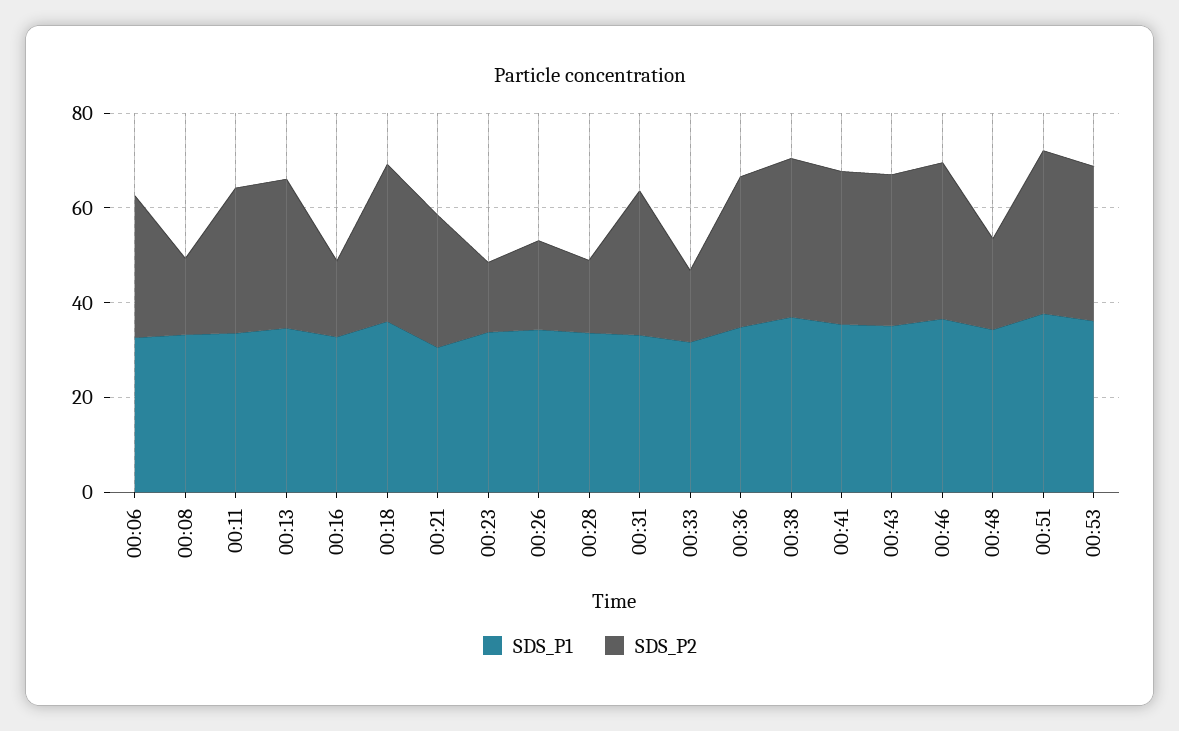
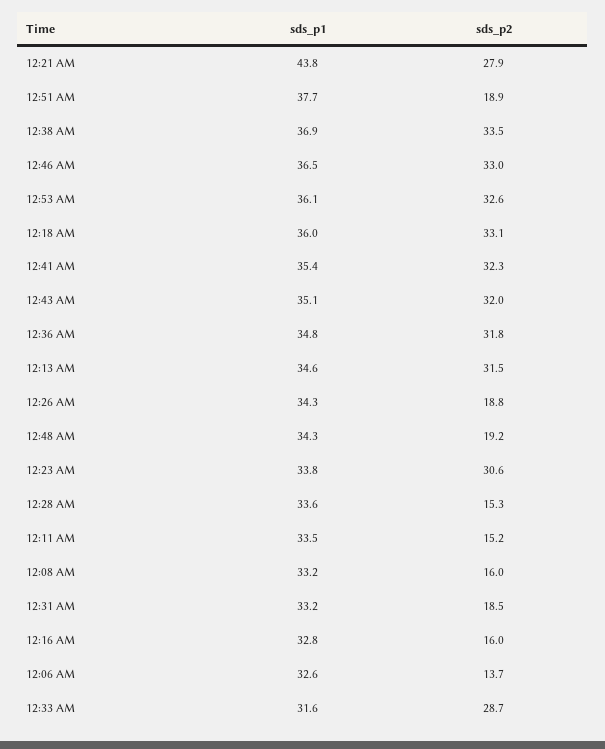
SDS_P2, 00:06: 30 -> 13.7
SDS_P2, 00:11: 30 -> 15.2
SDS_P1, 00:21: 30 -> 43.8
SDS_P2, 00:23: 15 -> 30.6
SDS_P2, 00:31: 30 -> 18.5
SDS_P2, 00:33: 15 -> 28.7
SDS_P2, 00:51: 35 -> 18.9

